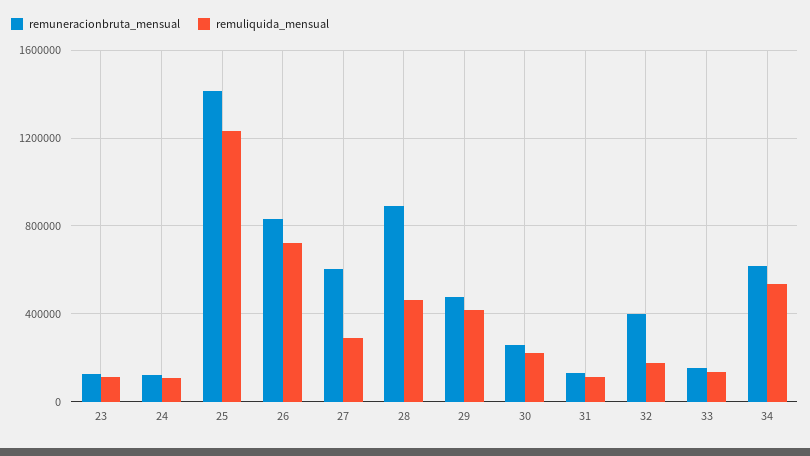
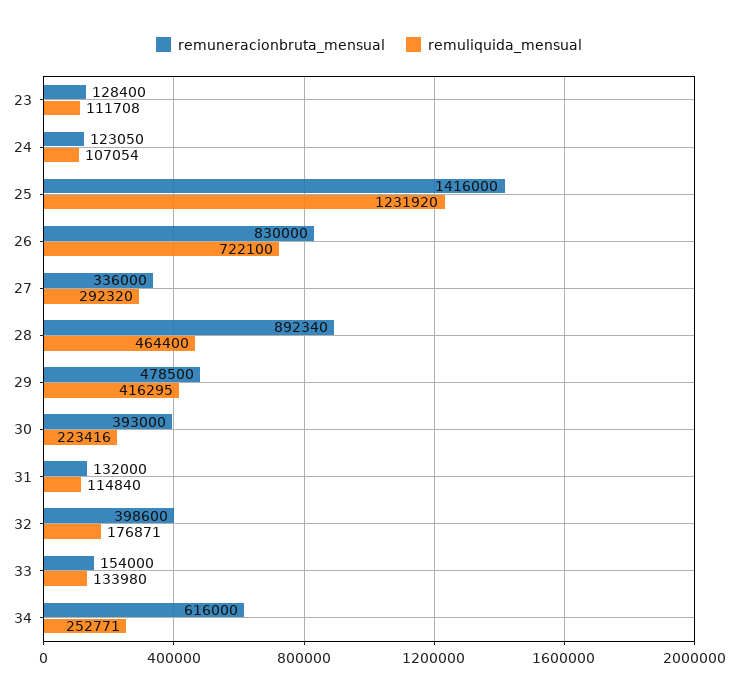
remuneracionbruta_mensual, 27: 600000 -> 336000
remuneracionbruta_mensual, 30: 250000 -> 393000
remuliquida_mensual, 34: 550000 -> 252771

